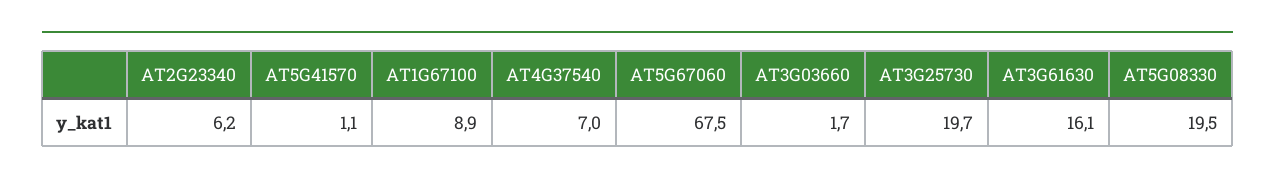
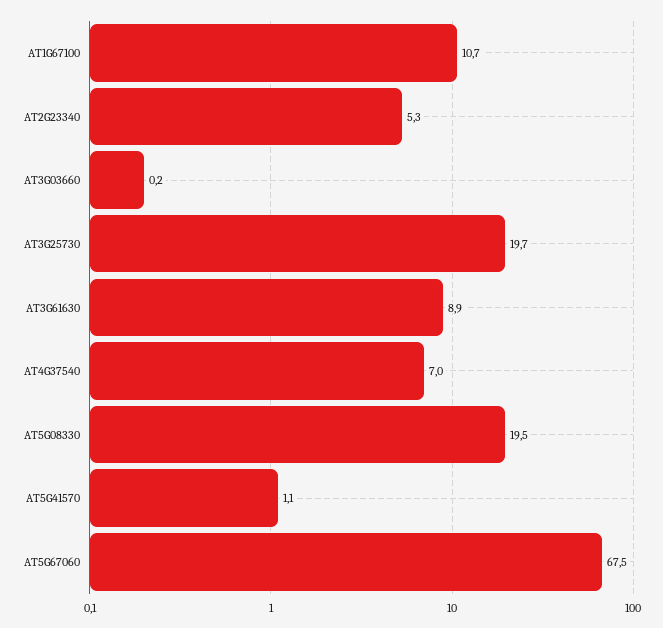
AT2G23340: 6.2 -> 5.3
AT1G67100: 8.9 -> 10.7
AT3G03660: 1.7 -> 0.2
AT3G61630: 16.1 -> 8.9

